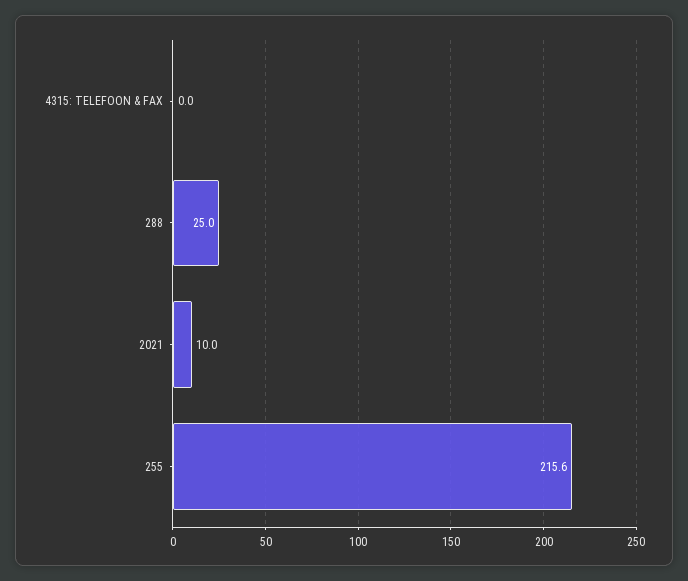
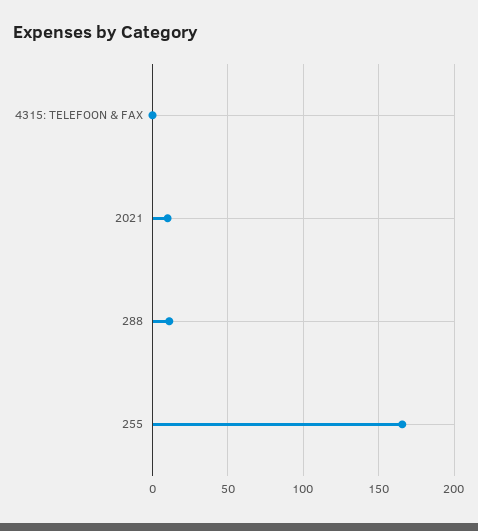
288: 25 -> 10
255: 215.6 -> 165

